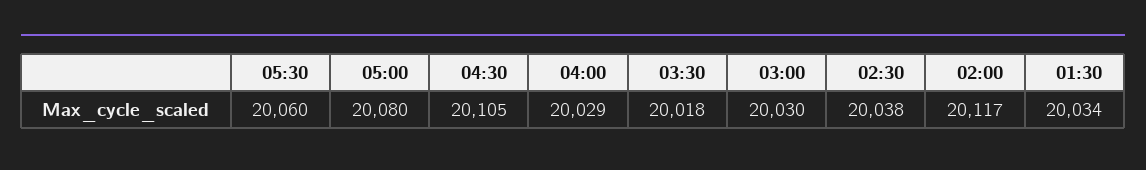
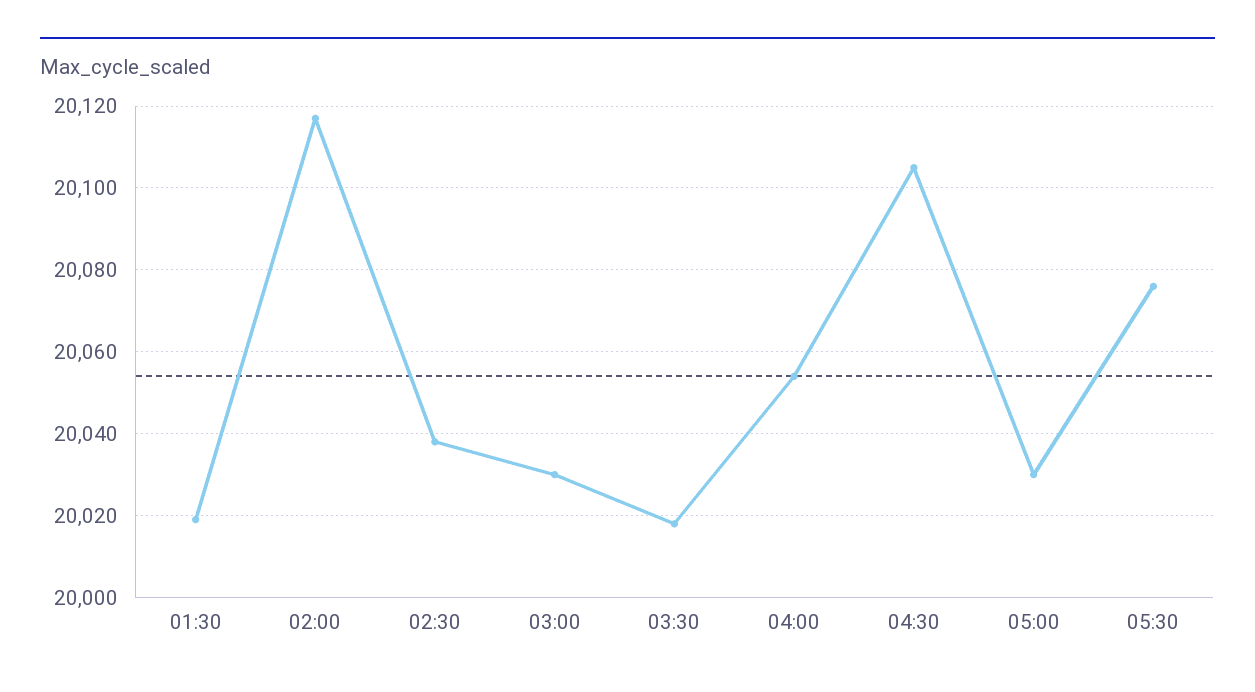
05:30: 20060 -> 20075
05:00: 20080 -> 20030
04:00: 20029 -> 20055
01:30: 20034 -> 20020

